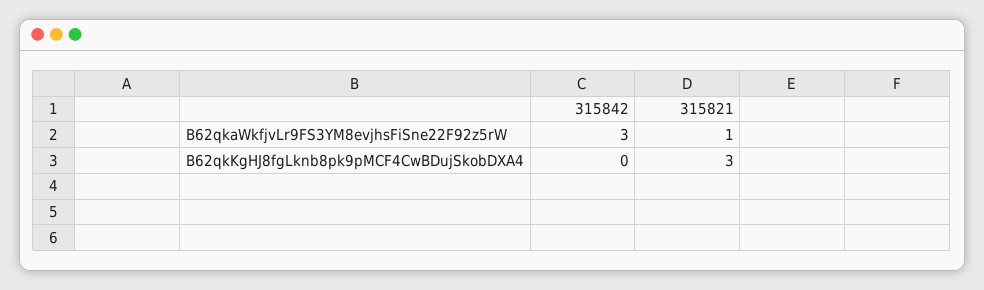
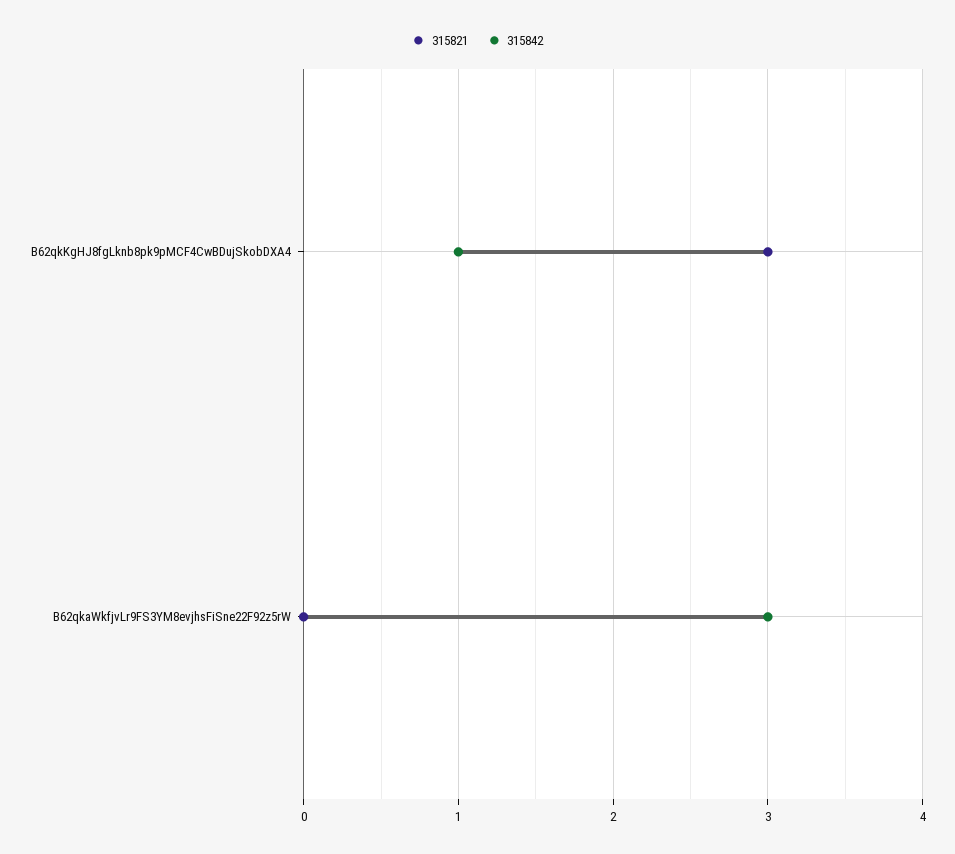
315821, B62qkaWkfjvLr9FS3YM8evjhsFiSne22F92z5rW: 1 -> 0
315842, B62qkKgHJ8fgLknb8pk9pMCF4CwBDujSkobDXA4: 0 -> 1

